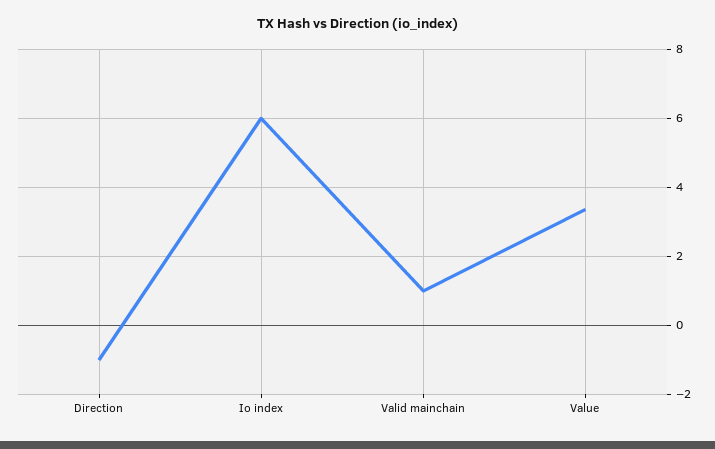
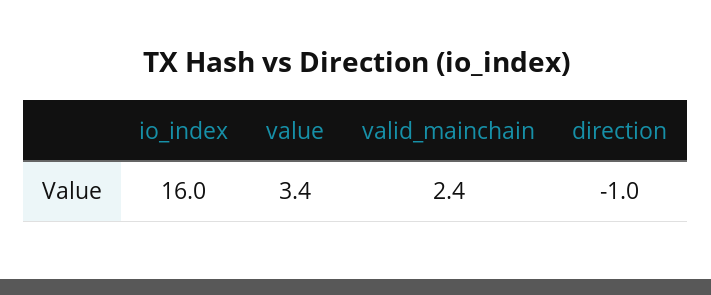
Io index: 6 -> 16
Valid mainchain: 1 -> 2.4

